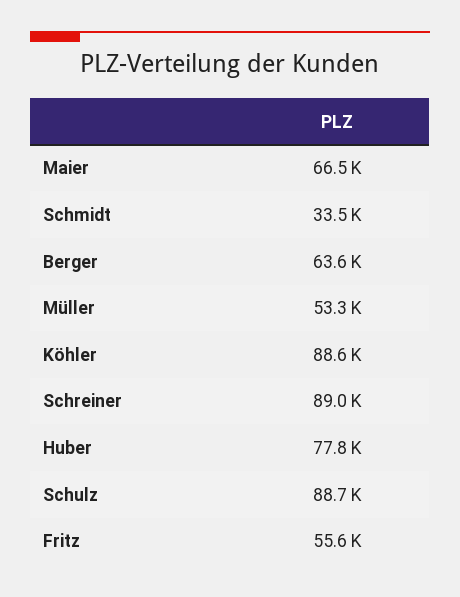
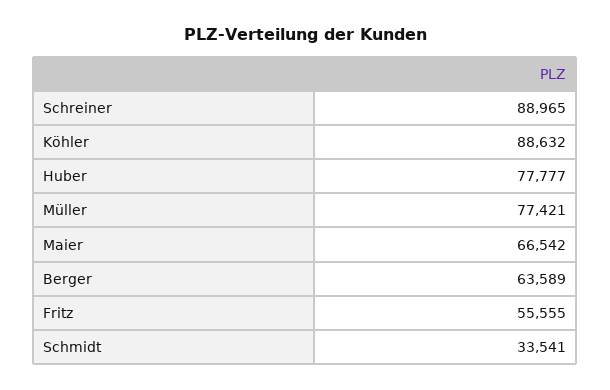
Müller: 53300 -> 77421
Schulz: 88700 -> none

